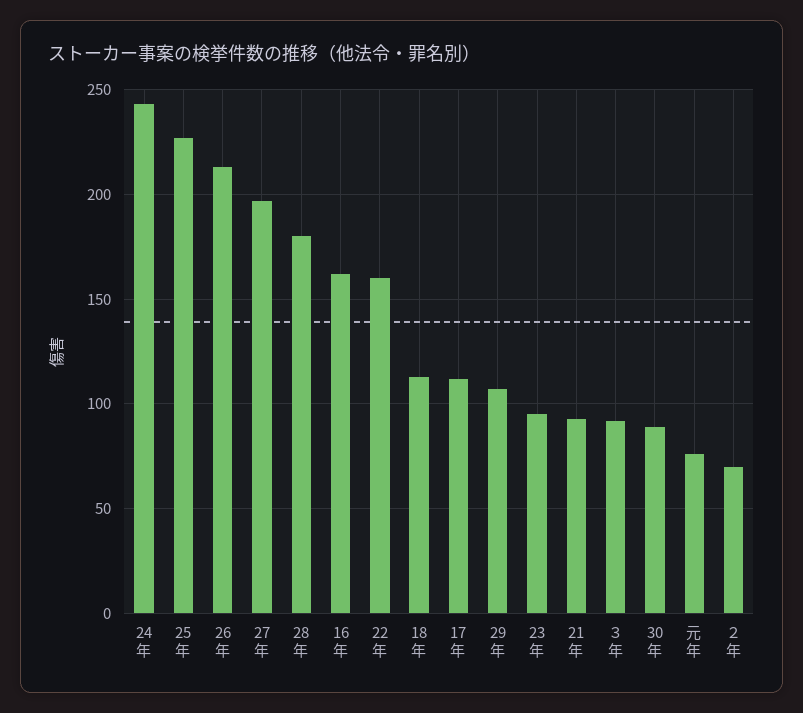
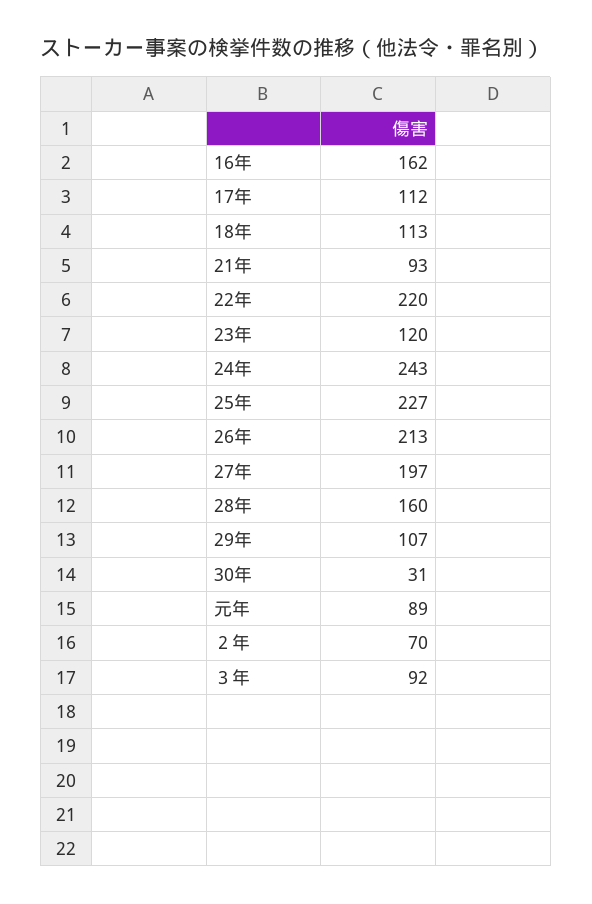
28年: 180 -> 160
22年: 160 -> 220
23年: 95 -> 120
30年: 90 -> 31
元年: 75 -> 89

